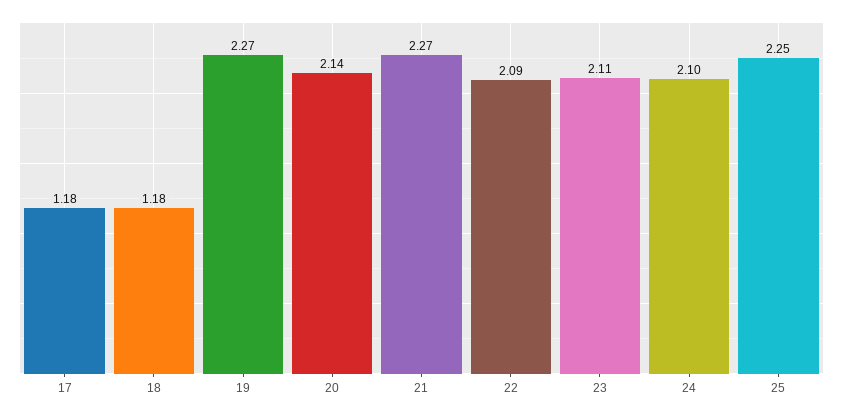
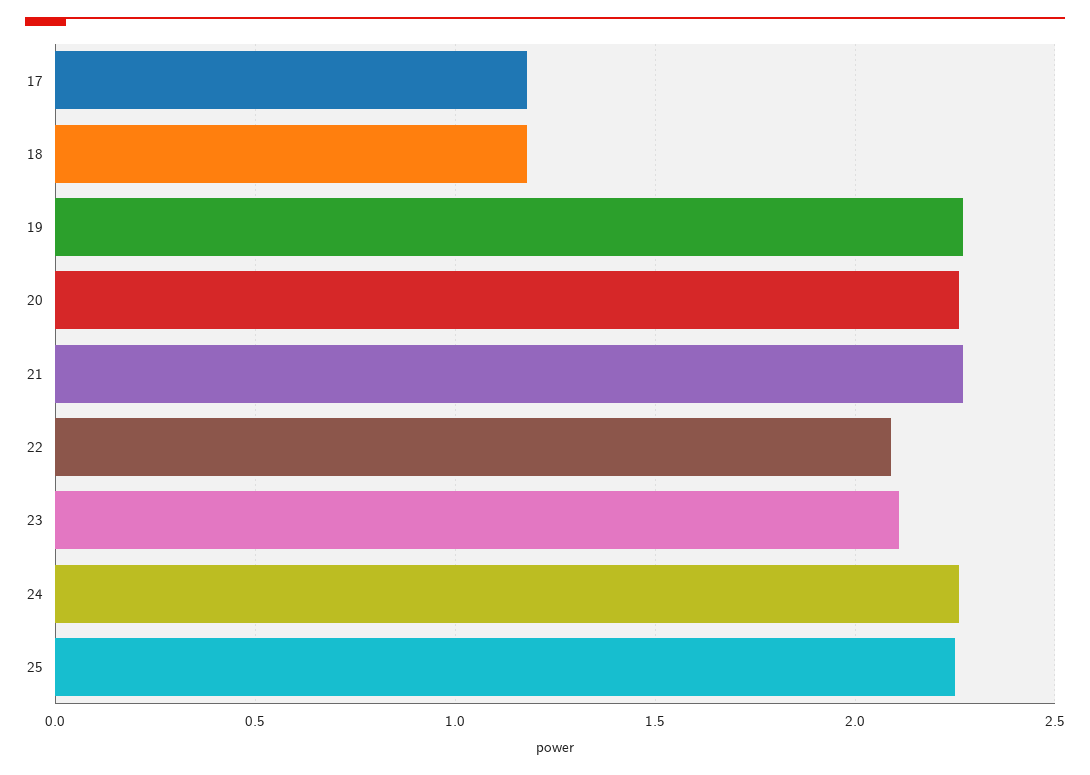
20: 2.14 -> 2.25
24: 2.1 -> 2.25

